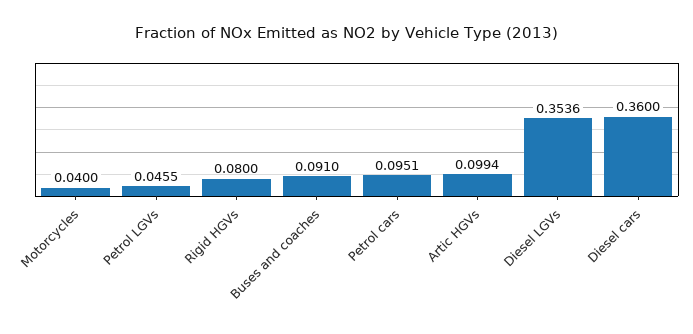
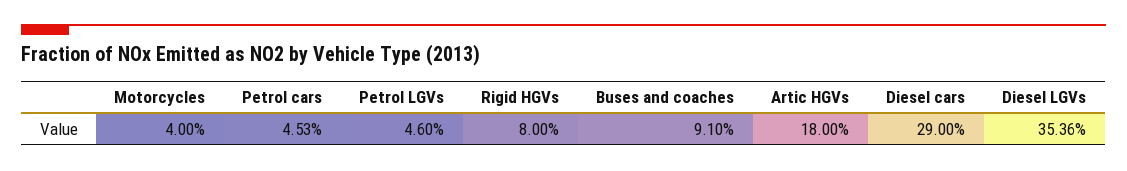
Petrol LGVs: 0.0455 -> 0.046
Petrol cars: 0.0951 -> 0.0453
Artic HGVs: 0.0994 -> 0.18
Diesel cars: 0.36 -> 0.29

